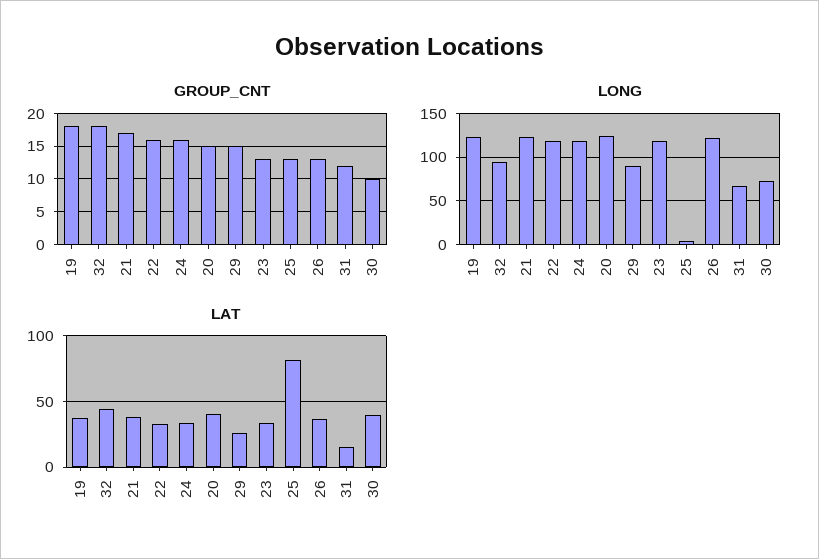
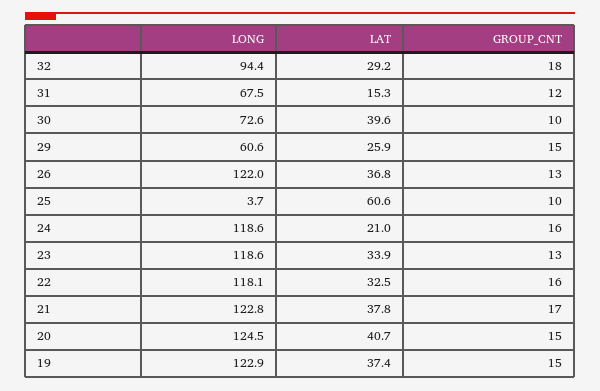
GROUP_CNT, 19: 18 -> 15
GROUP_CNT, 25: 13 -> 10
LONG, 29: 90 -> 60.6
LAT, 32: 45 -> 29.2
LAT, 24: 35 -> 21
LAT, 25: 80 -> 60.6

